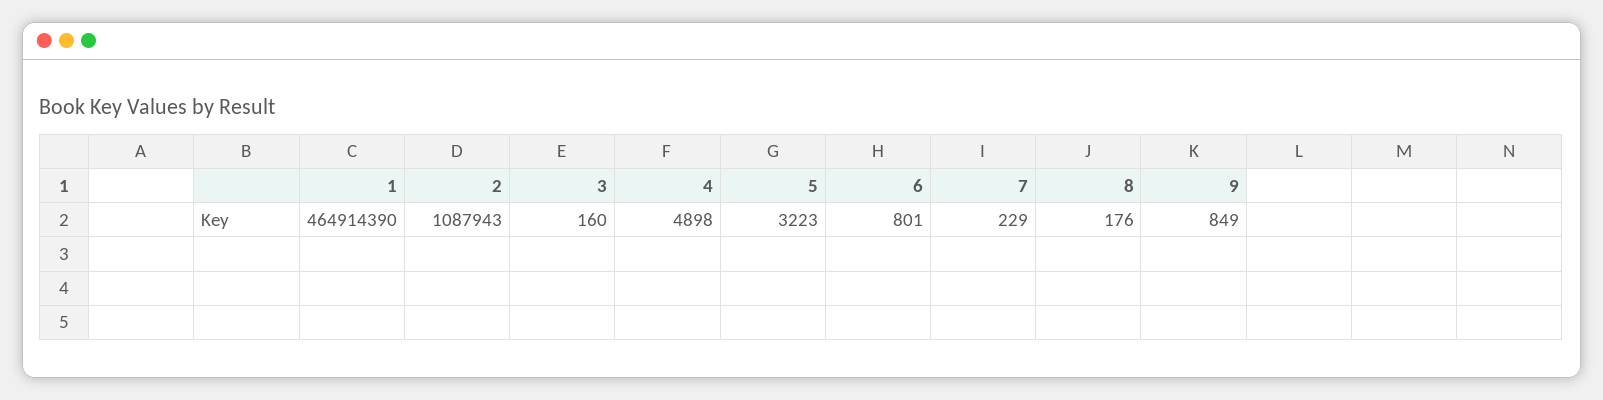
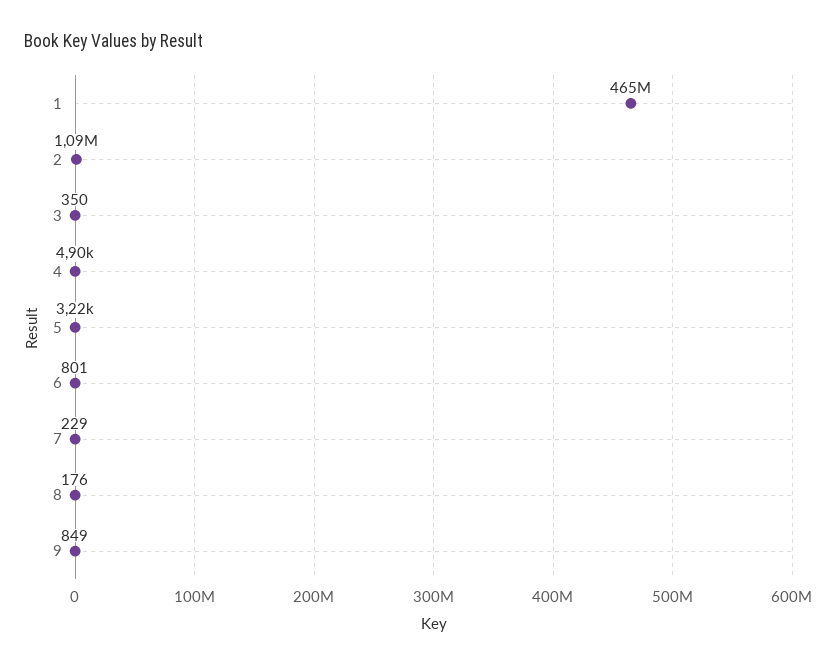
3: 160 -> 350

